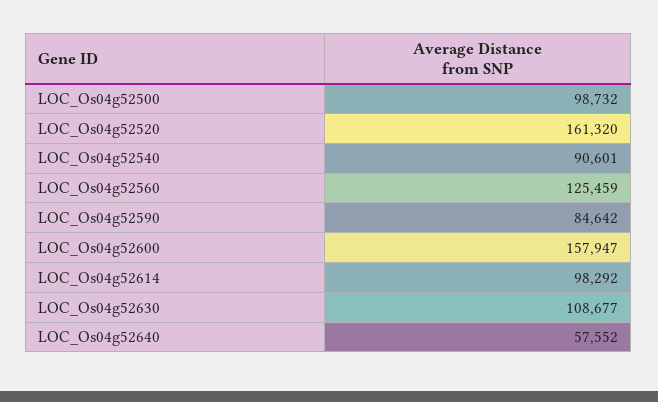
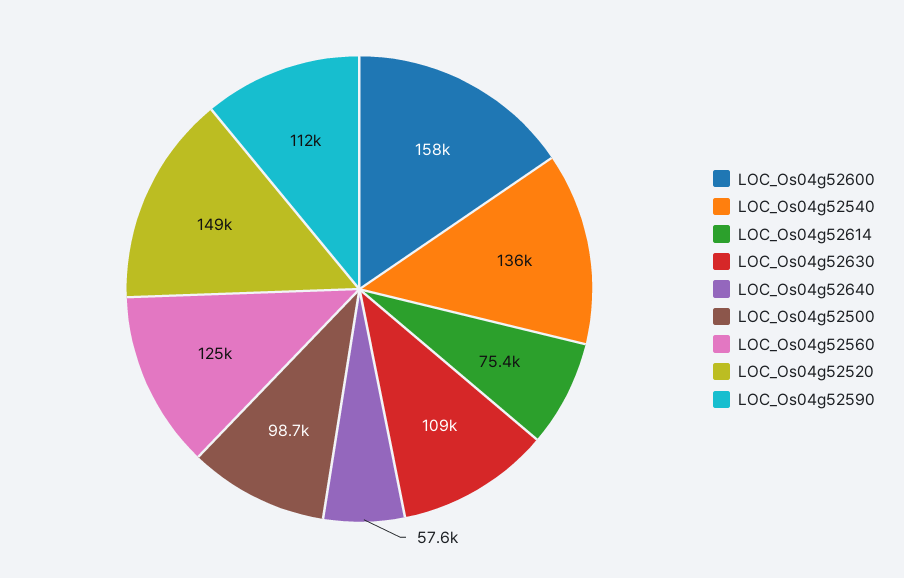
LOC_Os04g52520: 161320 -> 149000
LOC_Os04g52540: 90601 -> 136000
LOC_Os04g52590: 84642 -> 112000
LOC_Os04g52614: 98292 -> 75400

